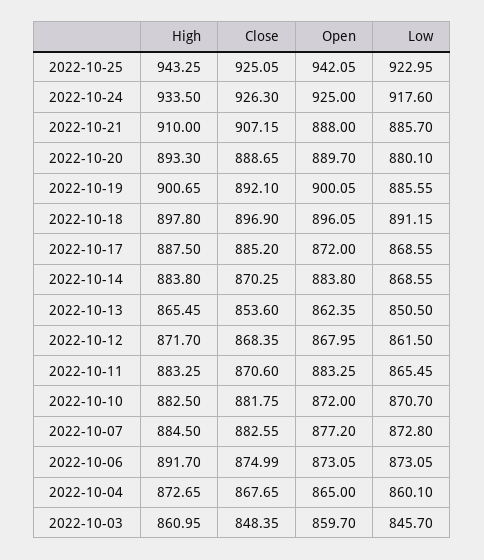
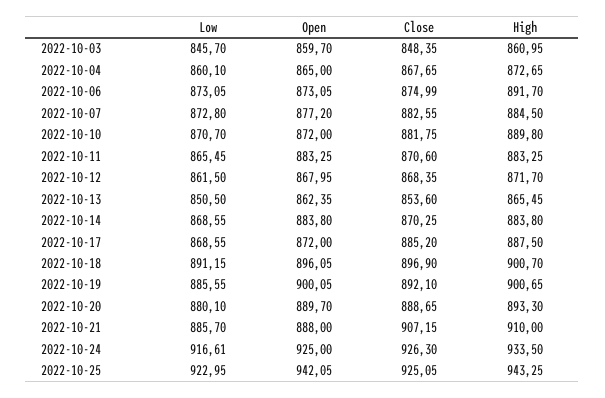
Low, 2022-10-24: 917.6 -> 916.61
High, 2022-10-18: 897.8 -> 900.7
High, 2022-10-10: 882.5 -> 889.8

